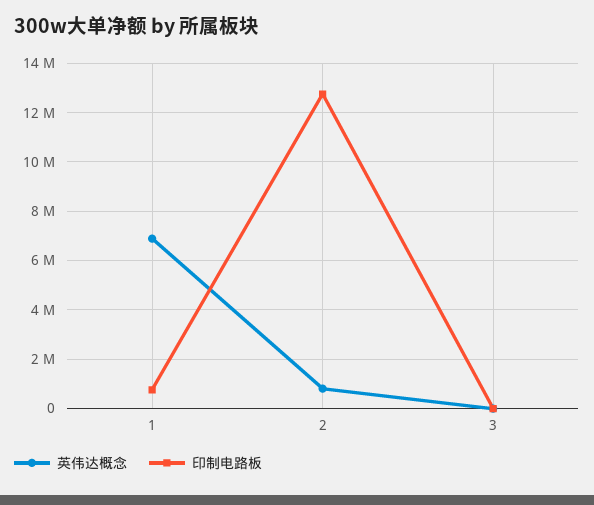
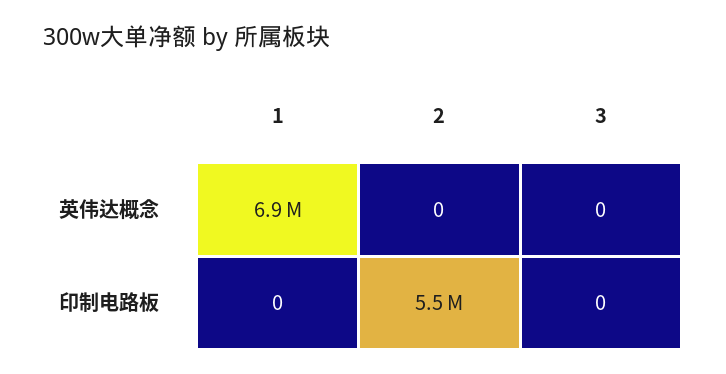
印制电路板, 1: 750000 -> 0
英伟达概念, 2: 750000 -> 0
印制电路板, 2: 12750000 -> 5500000

